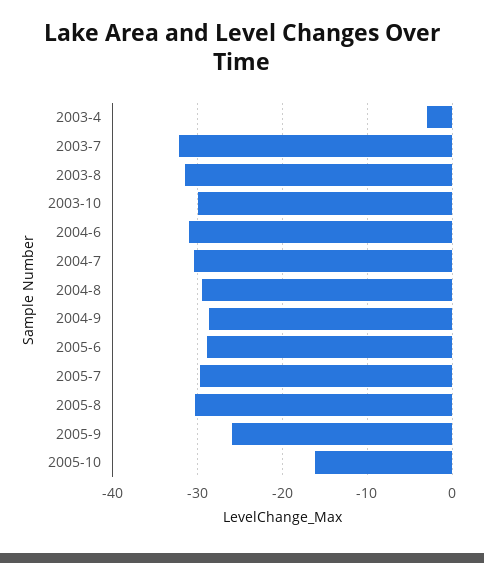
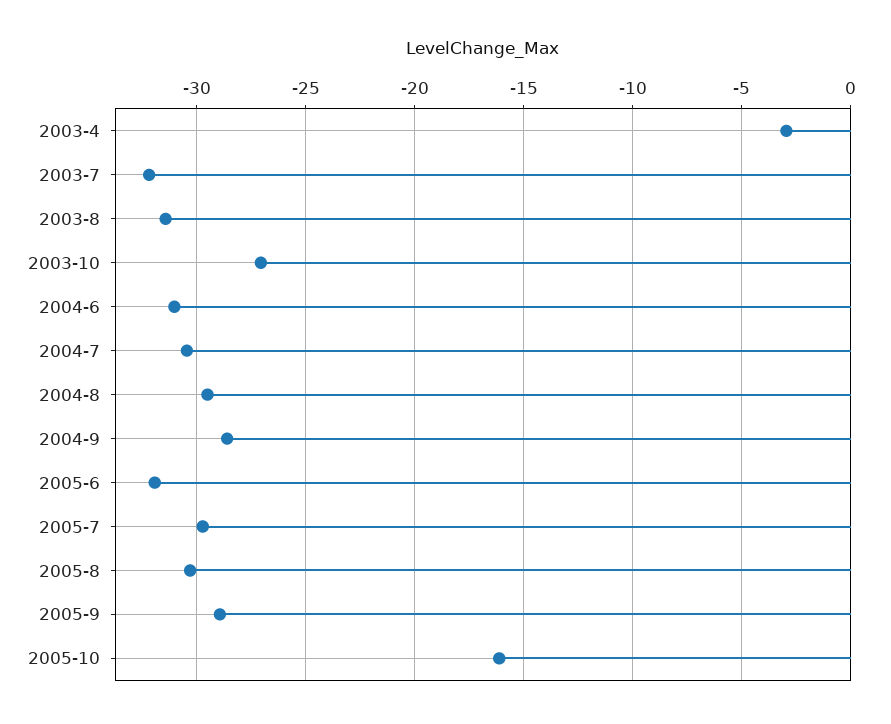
2003-10: -30 -> -27
2005-6: -29 -> -32
2005-9: -26 -> -29

